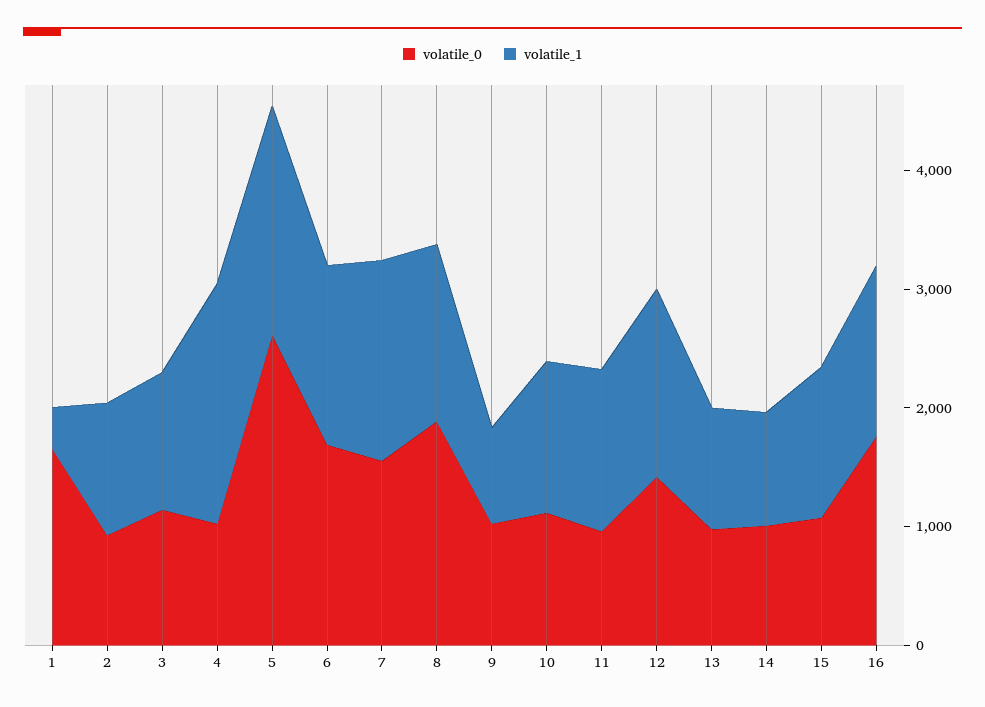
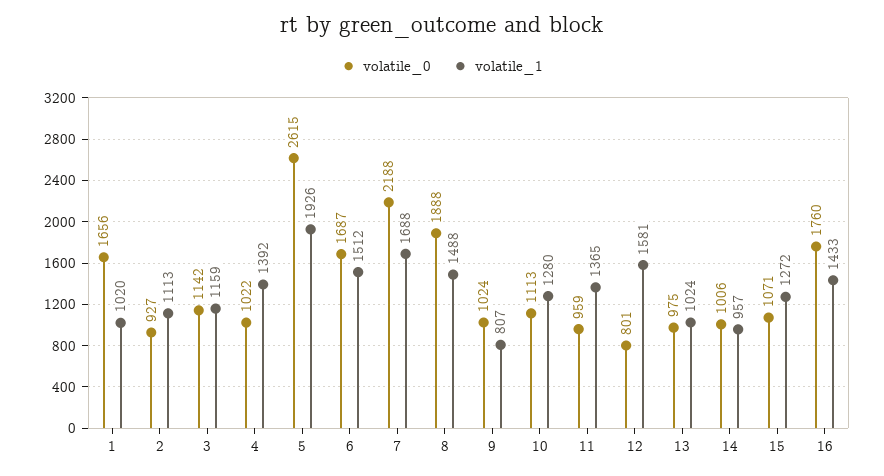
volatile_1, 1: 400 -> 1020
volatile_1, 4: 2000 -> 1392
volatile_0, 7: 1600 -> 2188
volatile_0, 12: 1400 -> 801

